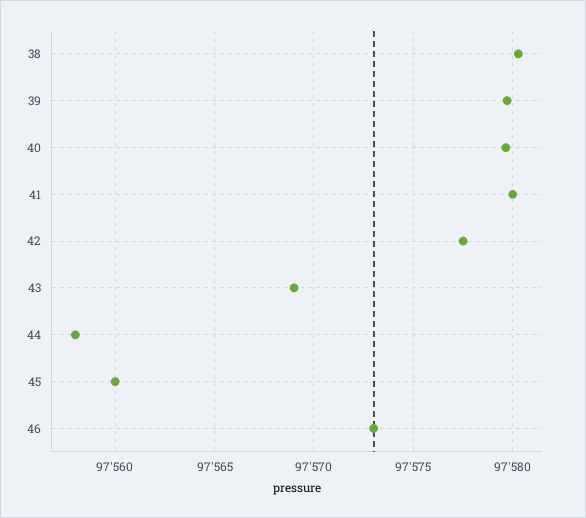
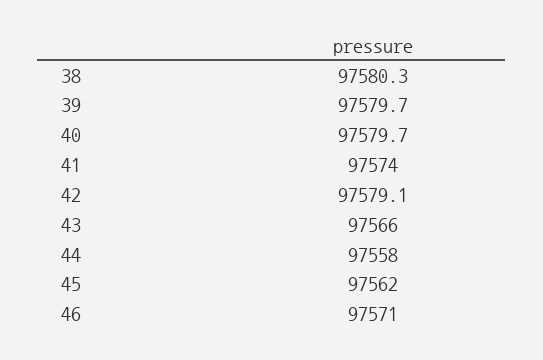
41: 97580 -> 97574
42: 97577.5 -> 97579.1
43: 97569 -> 97566
45: 97560 -> 97562
46: 97573 -> 97571

